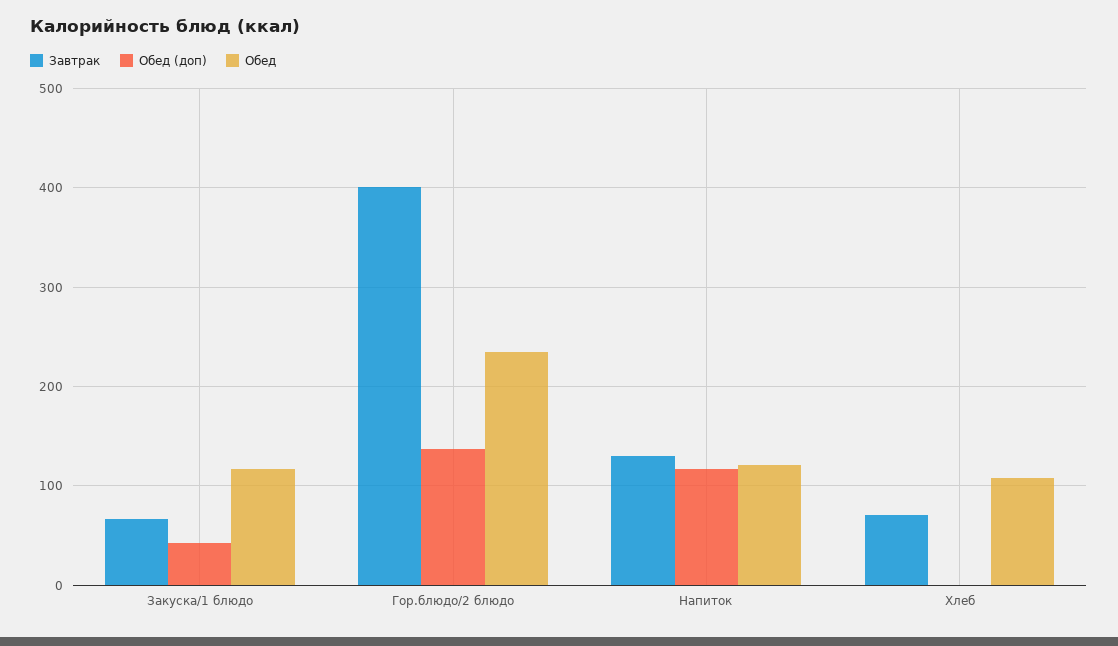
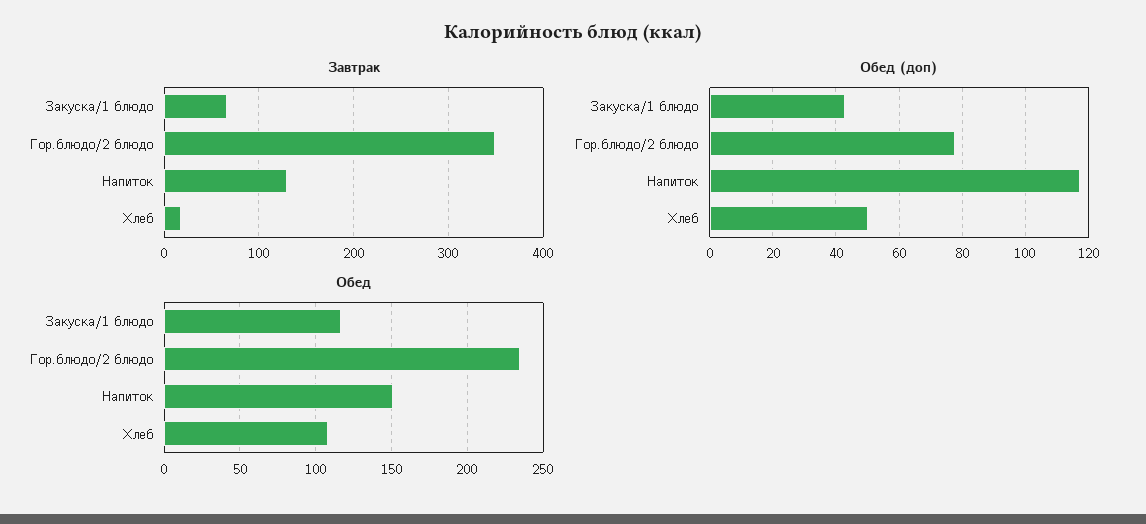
Завтрак, Гор.блюдо/2 блюдо: 400 -> 350
Обед (доп), Гор.блюдо/2 блюдо: 140 -> 78
Обед, Напиток: 120 -> 150
Завтрак, Хлеб: 70 -> 20
Обед (доп), Хлеб: 0 -> 50

